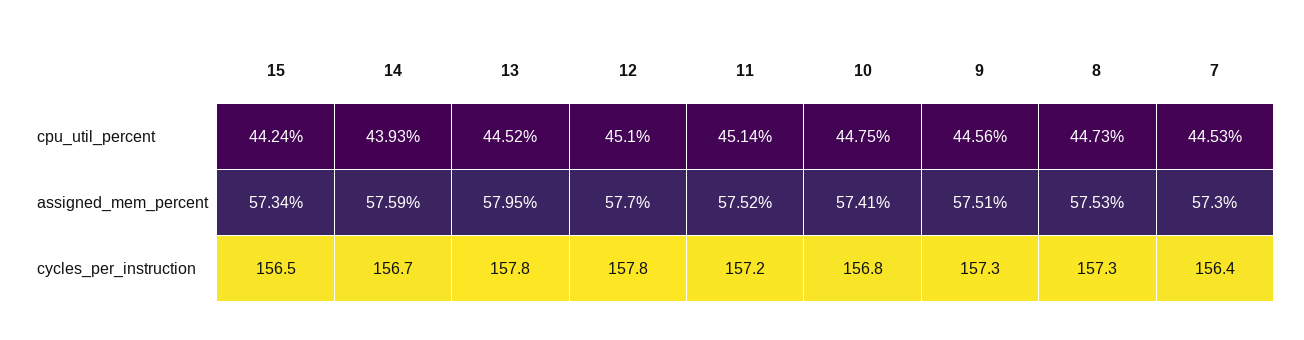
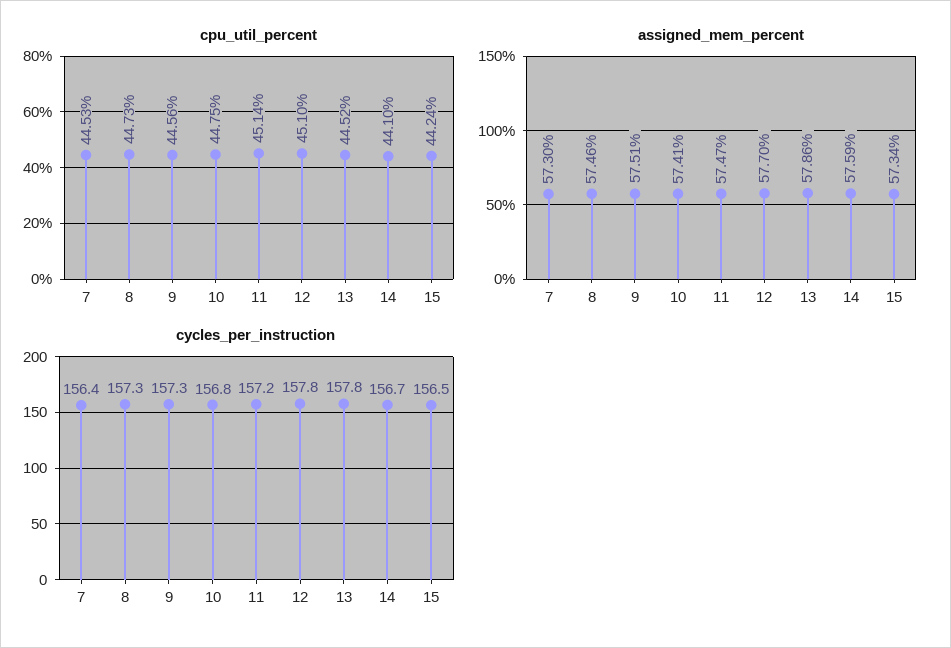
cpu_util_percent, 14: 43.93 -> 44.1
assigned_mem_percent, 13: 57.95 -> 57.86
assigned_mem_percent, 11: 57.52 -> 57.47
assigned_mem_percent, 8: 57.53 -> 57.46

